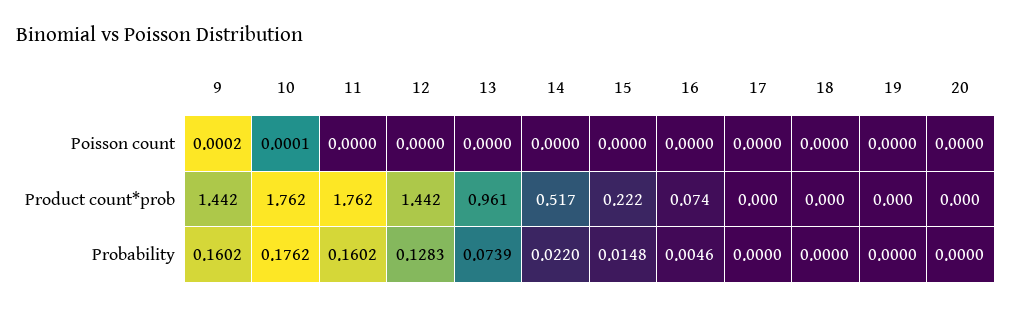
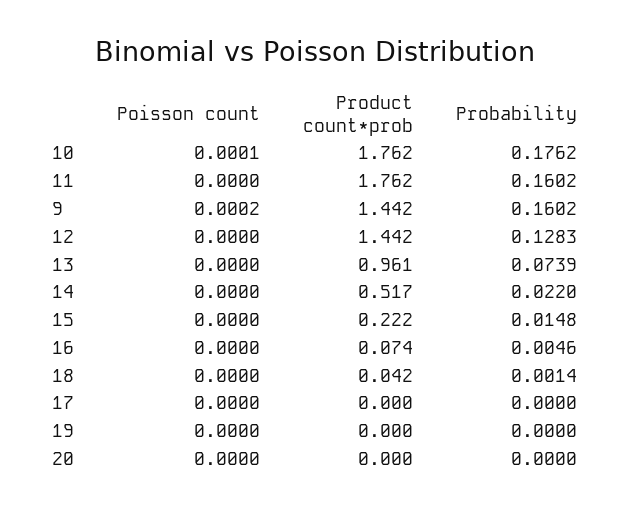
18, Product count*prob: 0 -> 0.042
18, Probability: 0 -> 0.0014

